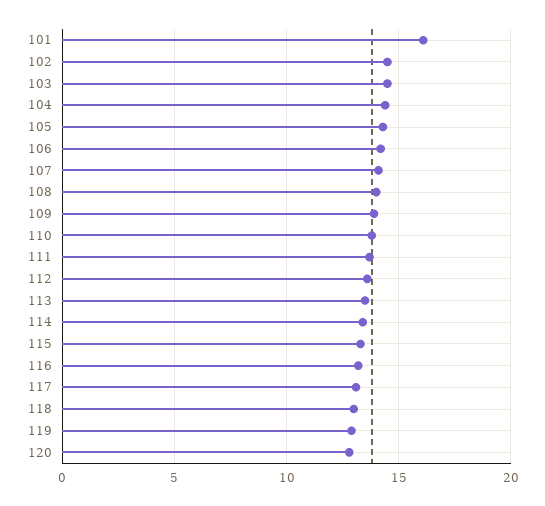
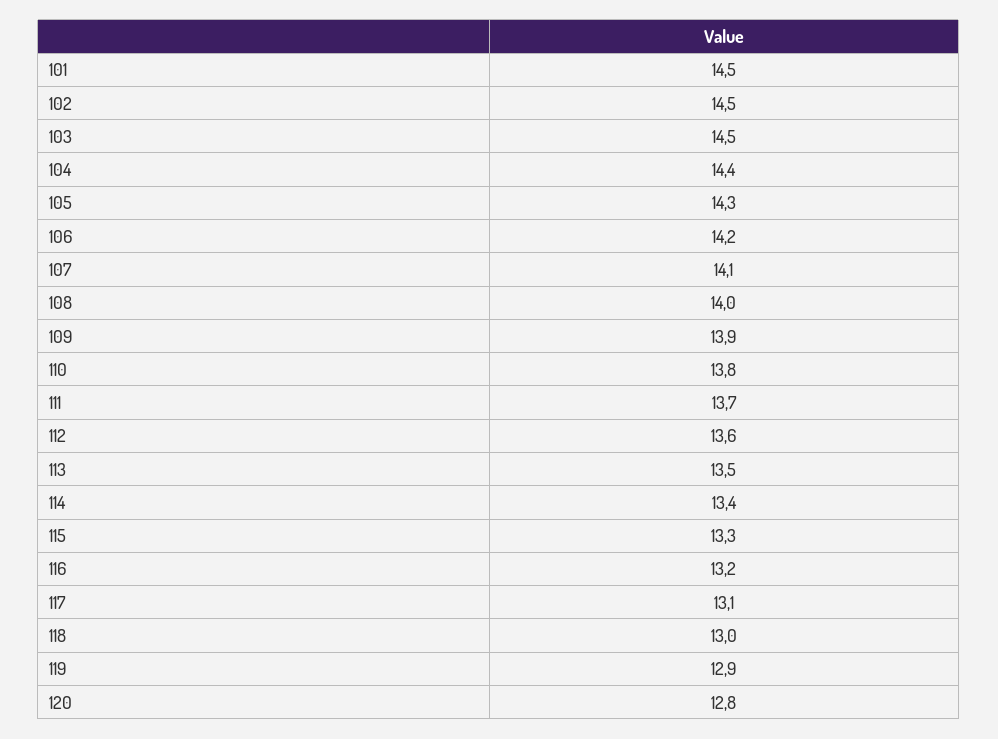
101: 16 -> 14.5

